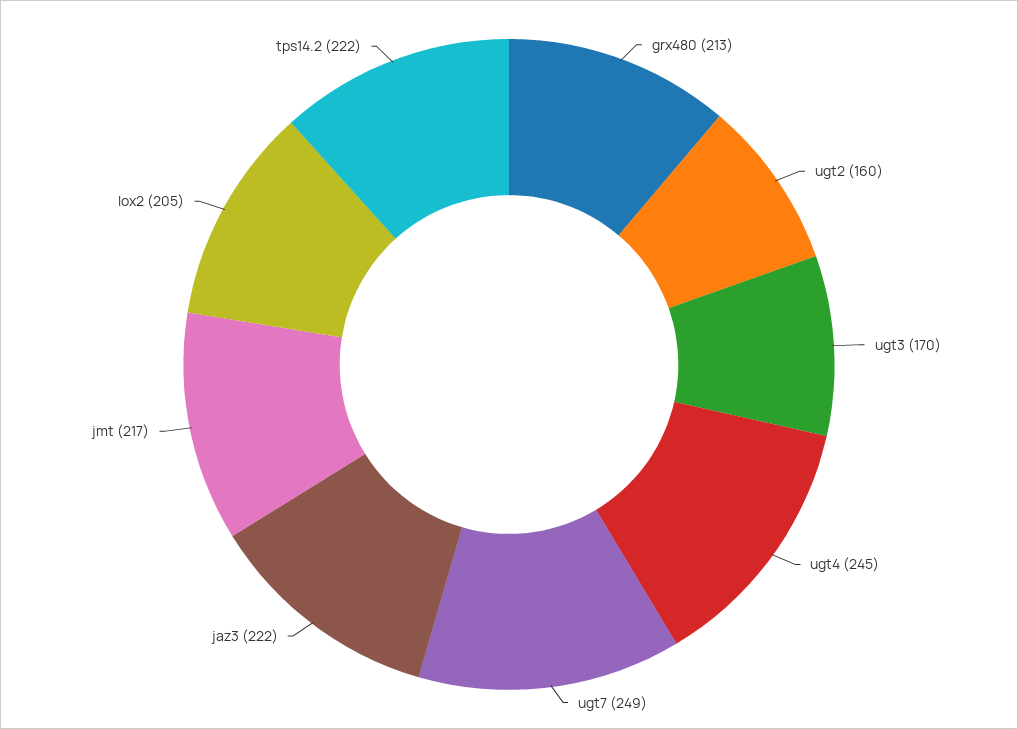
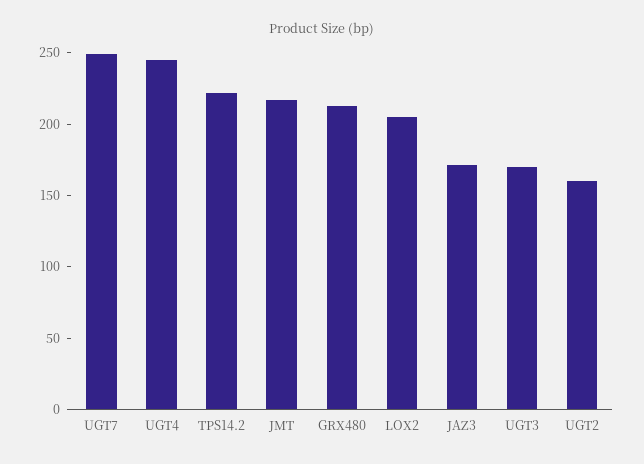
jaz3: 222 -> 170

